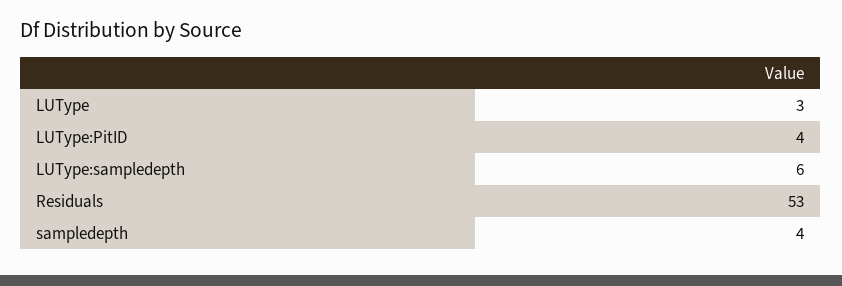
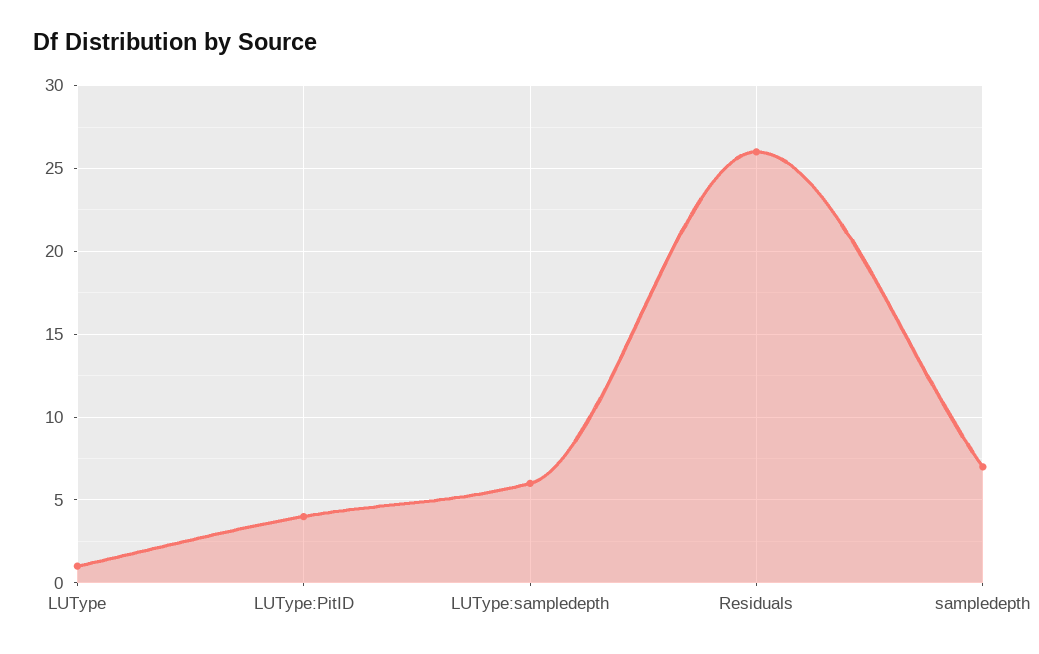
LUType: 3 -> 1
Residuals: 53 -> 26
sampledepth: 4 -> 7

